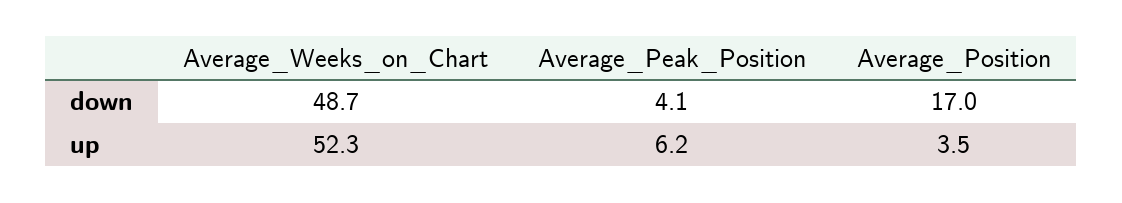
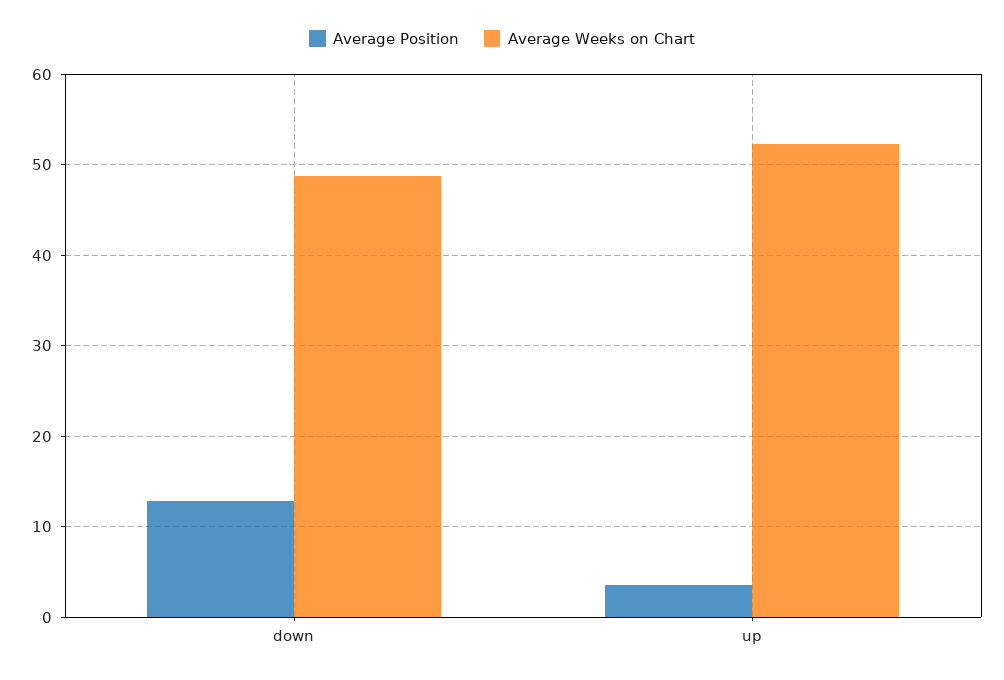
Average_Peak_Position, down: 4.1 -> none
Average_Position, down: 17 -> 13
Average_Peak_Position, up: 6.2 -> none

